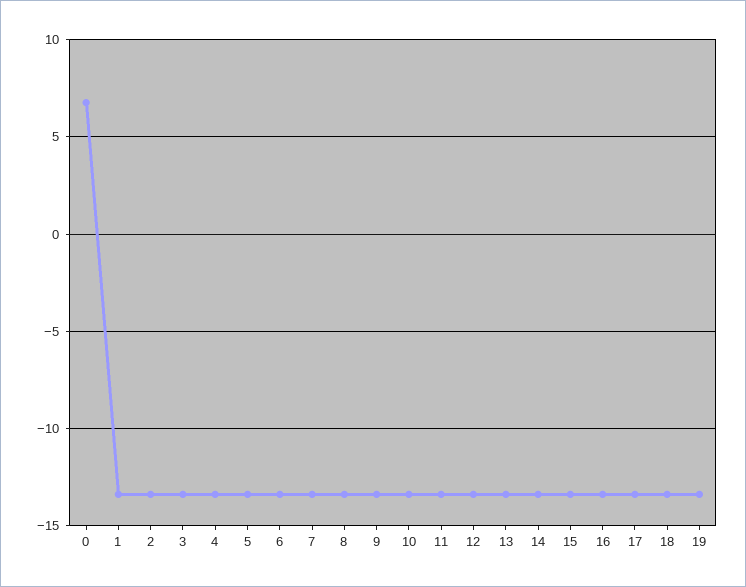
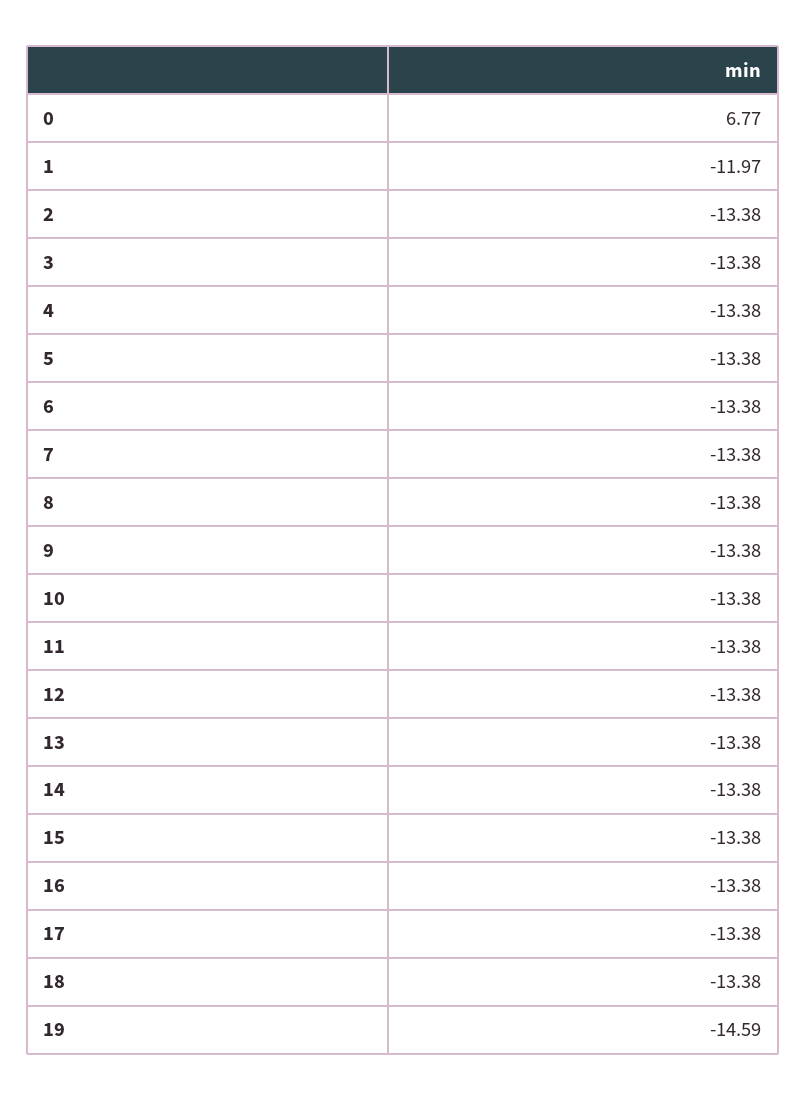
1: -13.5 -> -11.97
19: -13.5 -> -14.59

